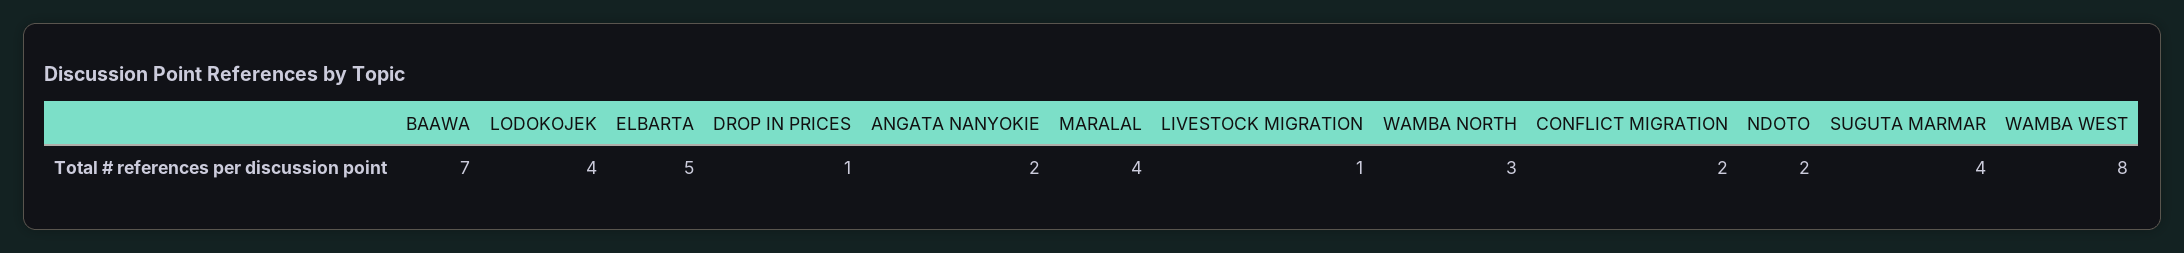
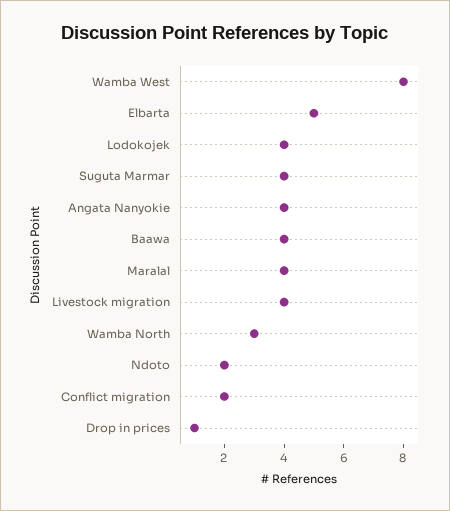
BAAWA: 7 -> 4
ANGATA NANYOKIE: 2 -> 4
LIVESTOCK MIGRATION: 1 -> 4

